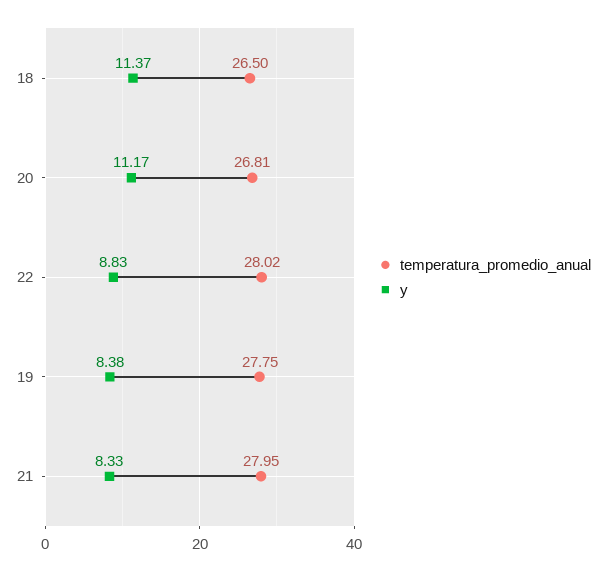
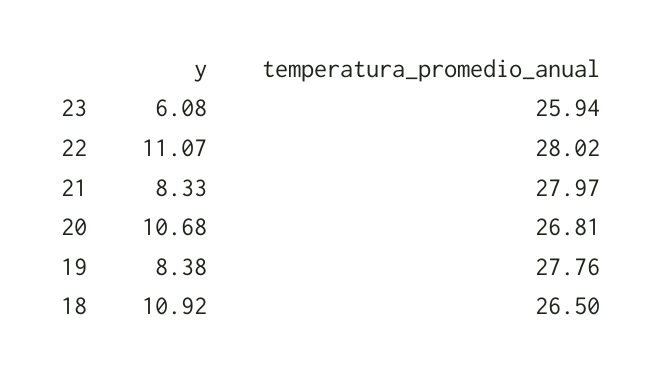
y, 18: 11.37 -> 10.92
y, 20: 11.17 -> 10.68
y, 22: 8.83 -> 11.07
temperatura_promedio_anual, 19: 27.75 -> 27.76
temperatura_promedio_anual, 21: 27.95 -> 27.97
y, 23: none -> 6.08
temperatura_promedio_anual, 23: none -> 25.94

